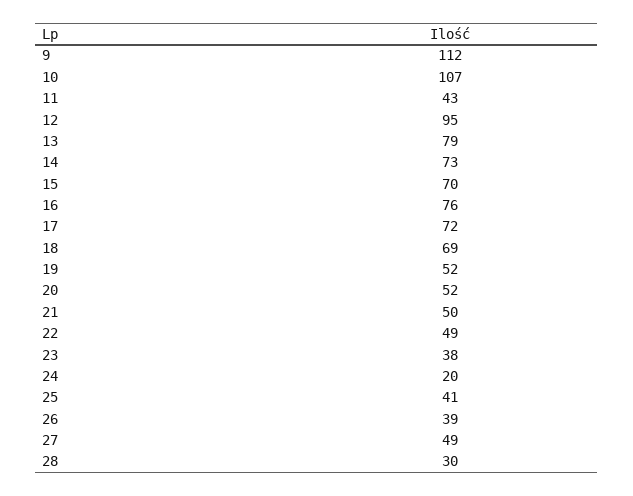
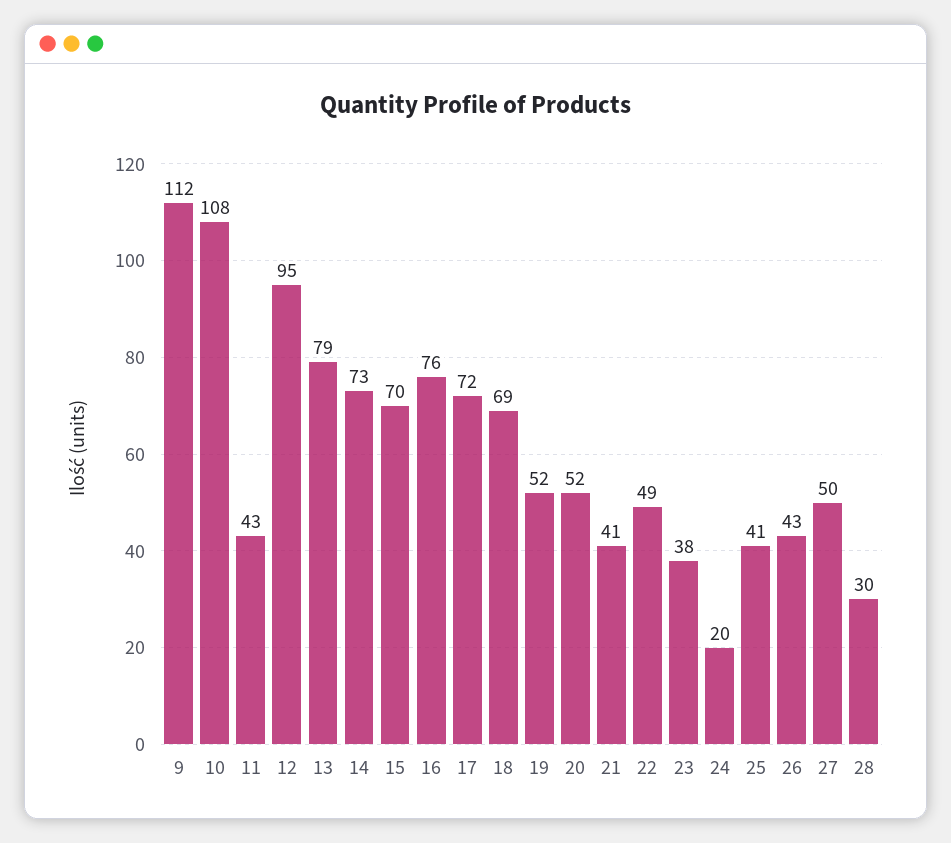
10: 107 -> 108
21: 50 -> 41
26: 39 -> 43
27: 49 -> 50

